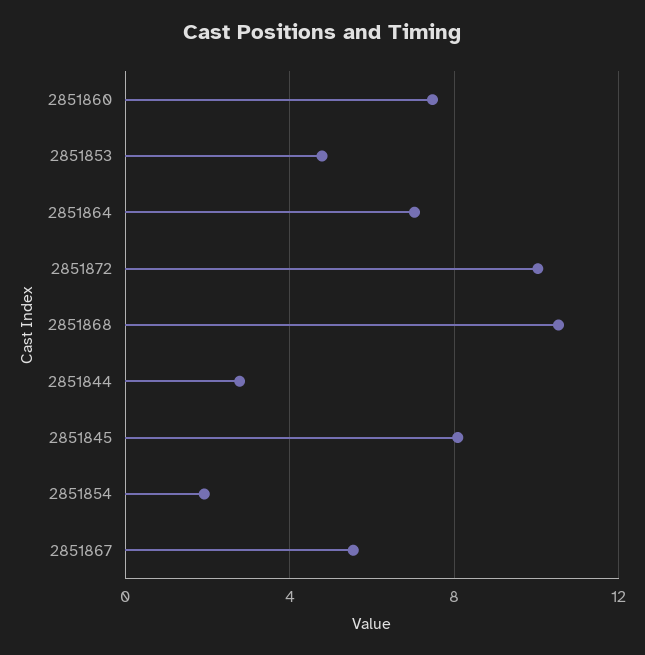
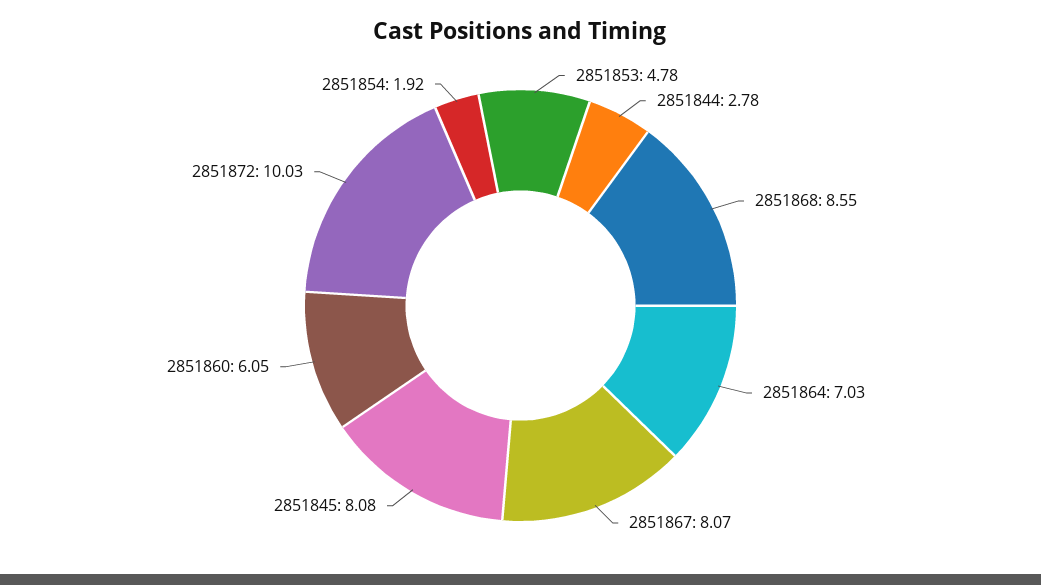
2851860: 7.5 -> 6.05
2851868: 10.5 -> 8.55
2851867: 5.5 -> 8.07

